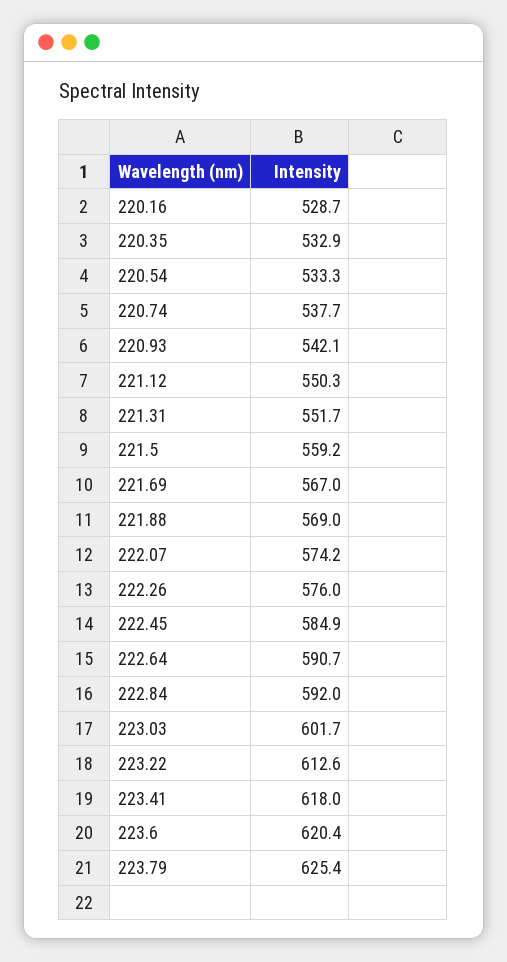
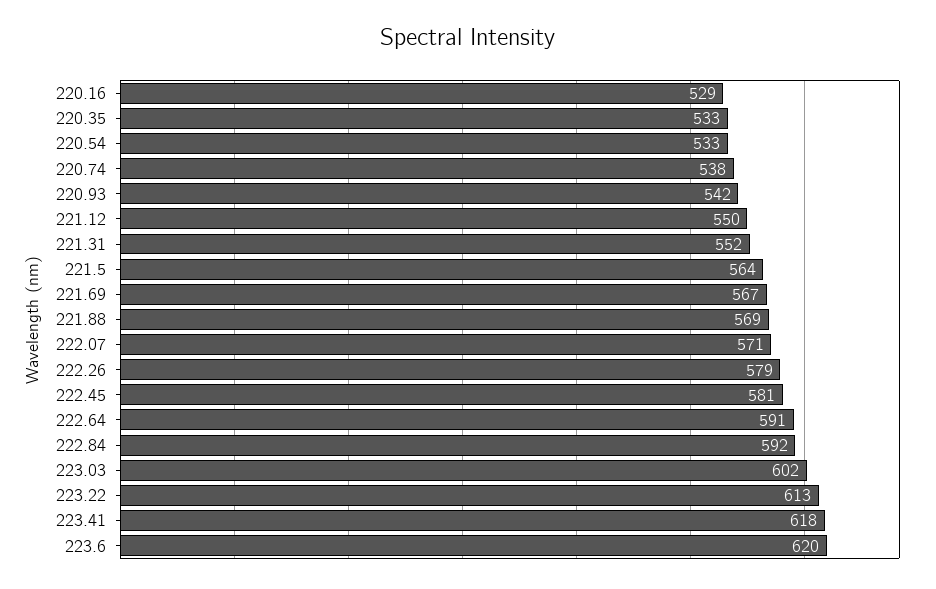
221.5: 559.2 -> 564
222.07: 574.2 -> 571
222.26: 576 -> 579
222.45: 584.9 -> 581
223.79: 625.4 -> none

